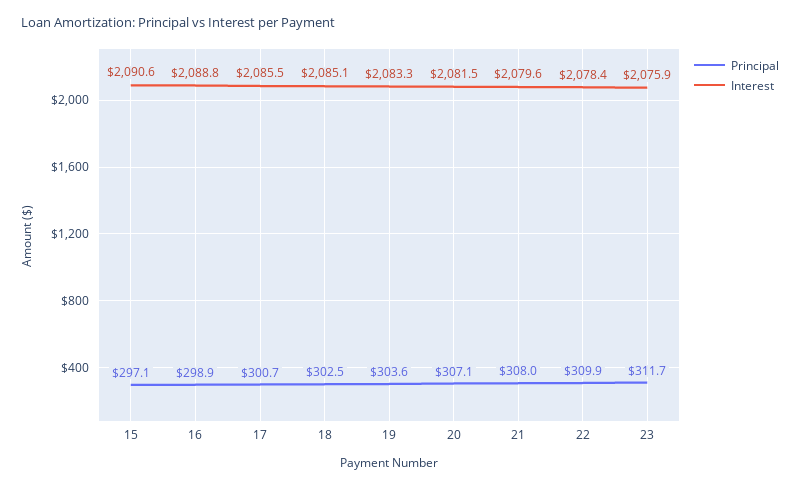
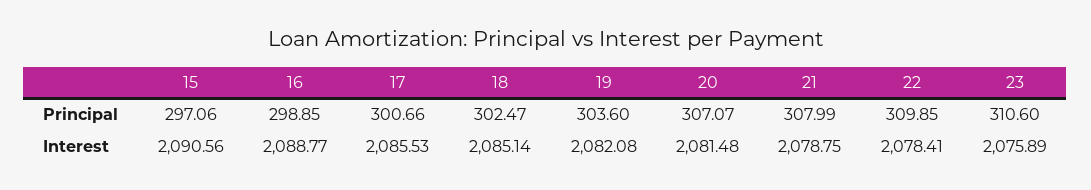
Interest, 19: 2083.3 -> 2082.08
Interest, 21: 2079.6 -> 2078.75
Principal, 23: 311.7 -> 310.6

